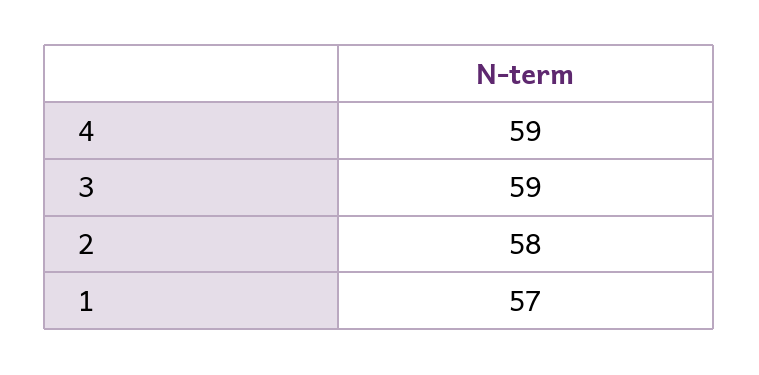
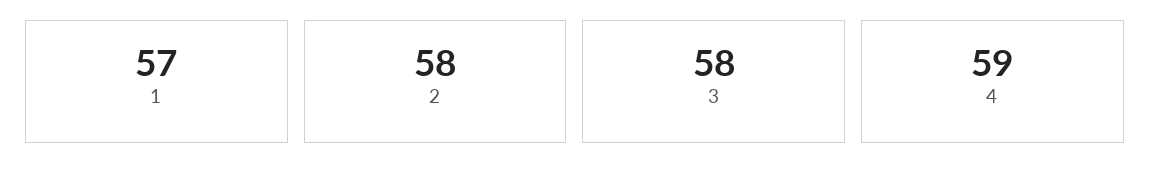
3: 59 -> 58

